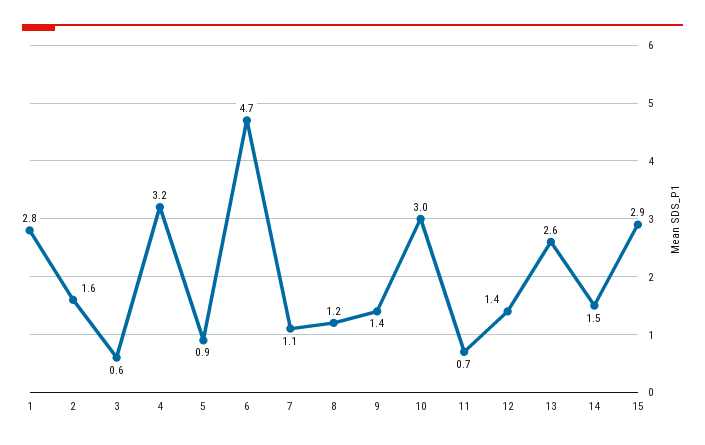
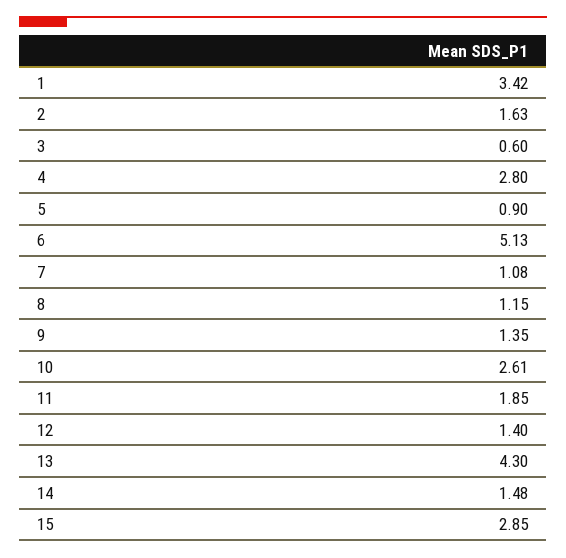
1: 2.8 -> 3.42
4: 3.2 -> 2.8
6: 4.7 -> 5.13
10: 3 -> 2.61
11: 0.7 -> 1.85
13: 2.6 -> 4.3

